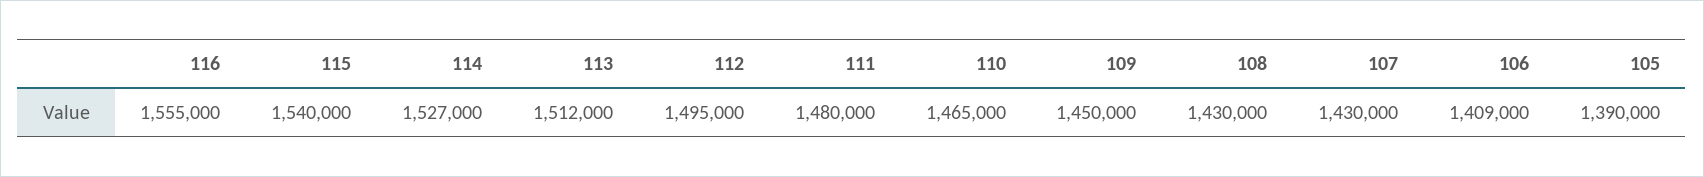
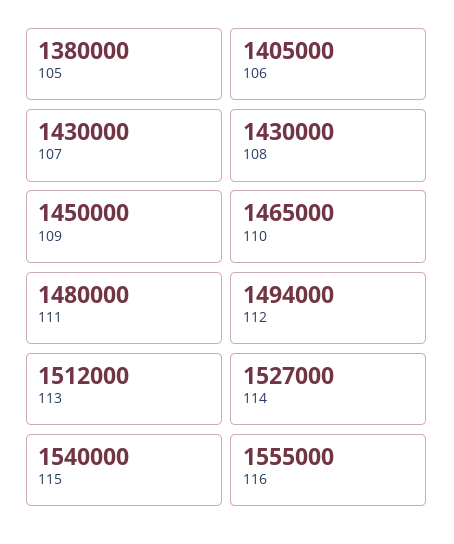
112: 1495000 -> 1494000
106: 1409000 -> 1405000
105: 1390000 -> 1380000

